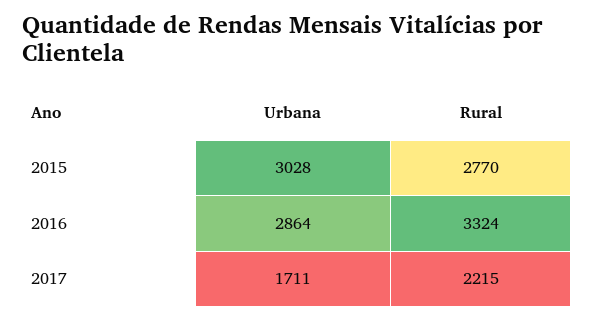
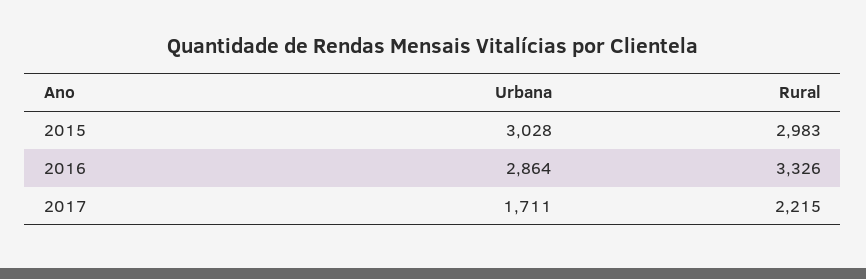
Rural, 2015: 2770 -> 2983
Rural, 2016: 3324 -> 3326

